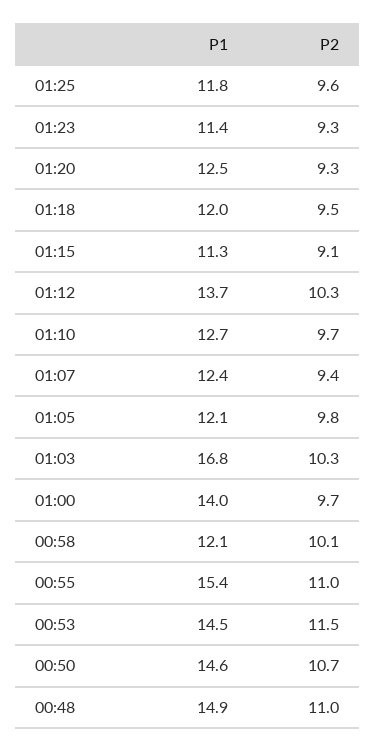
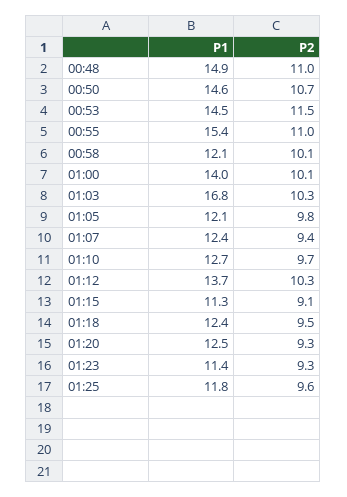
P1, 01:18: 12 -> 12.4
P2, 01:00: 9.7 -> 10.1

